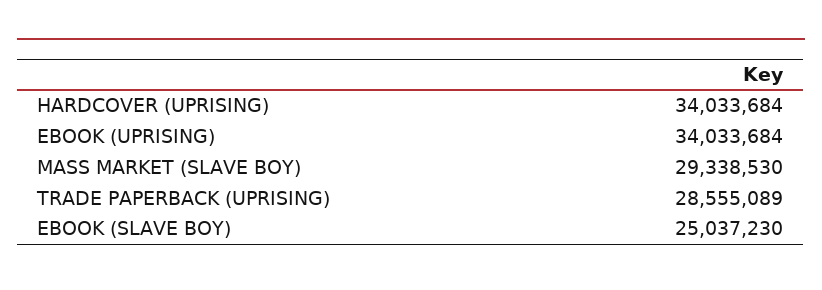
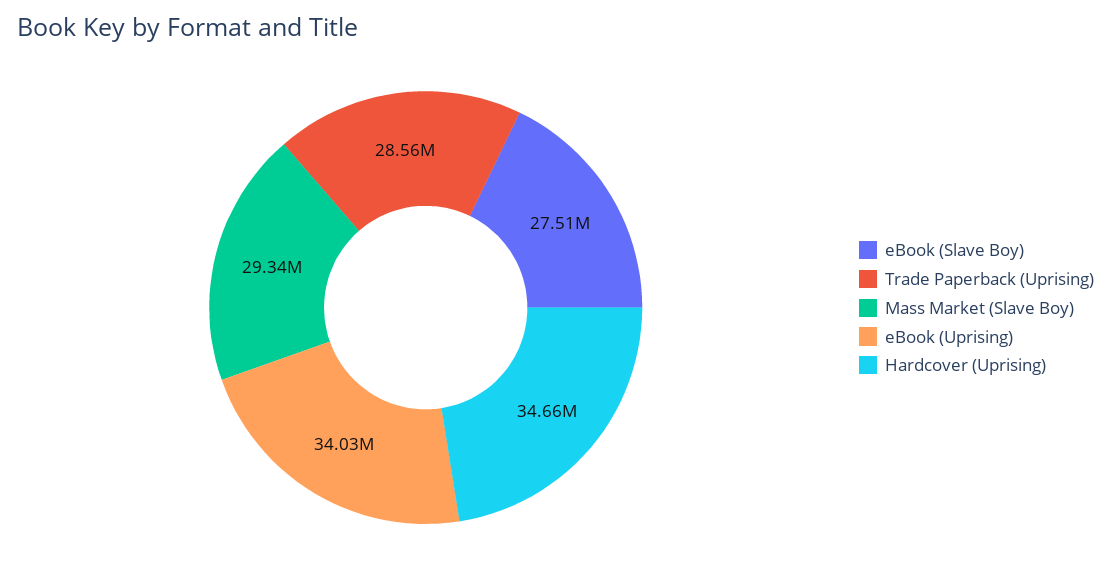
HARDCOVER (UPRISING): 34033684 -> 34660000
EBOOK (SLAVE BOY): 25037230 -> 27510000

